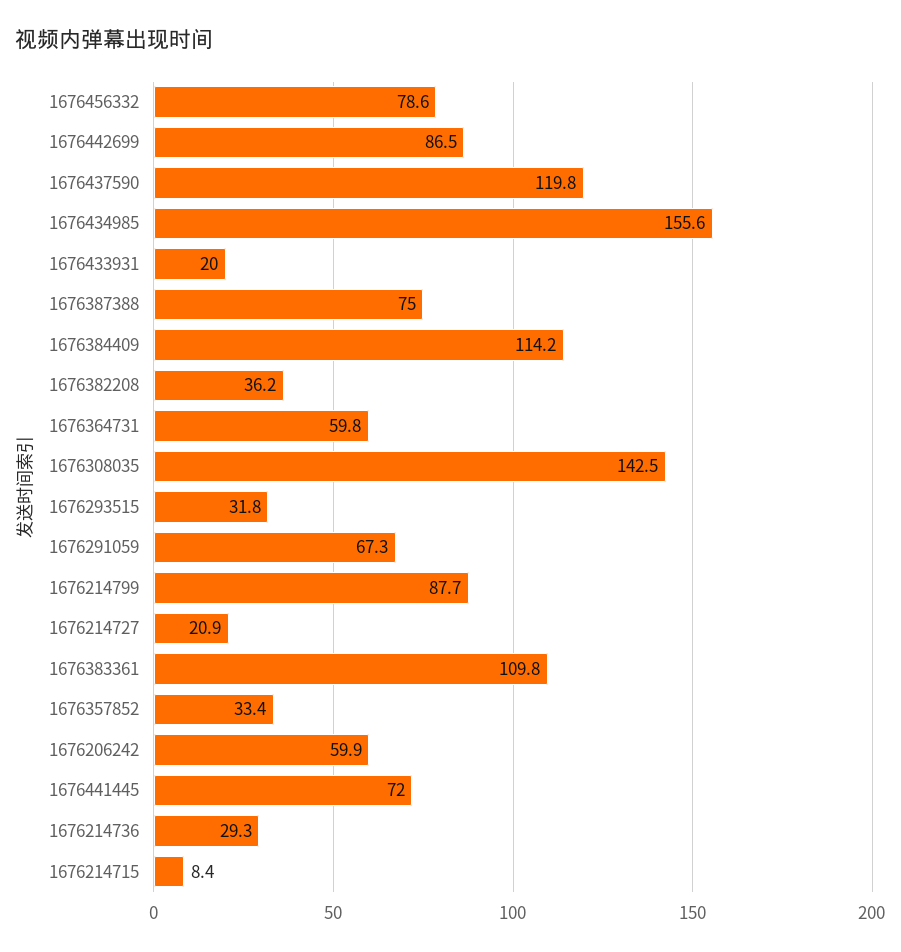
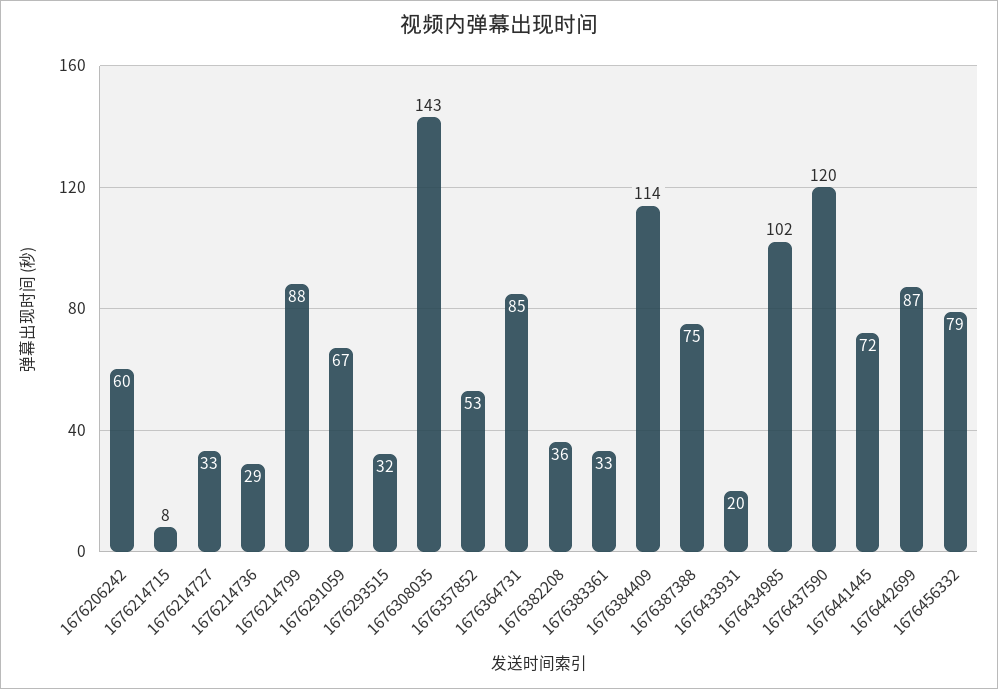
1676434985: 155.6 -> 102
1676364731: 59.8 -> 85
1676214727: 20.9 -> 33
1676383361: 109.8 -> 33
1676357852: 33.4 -> 53

